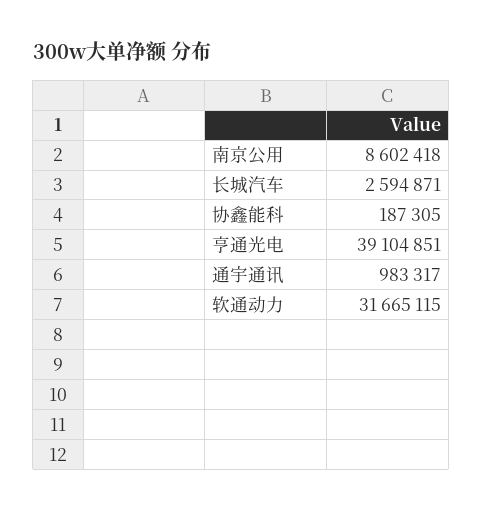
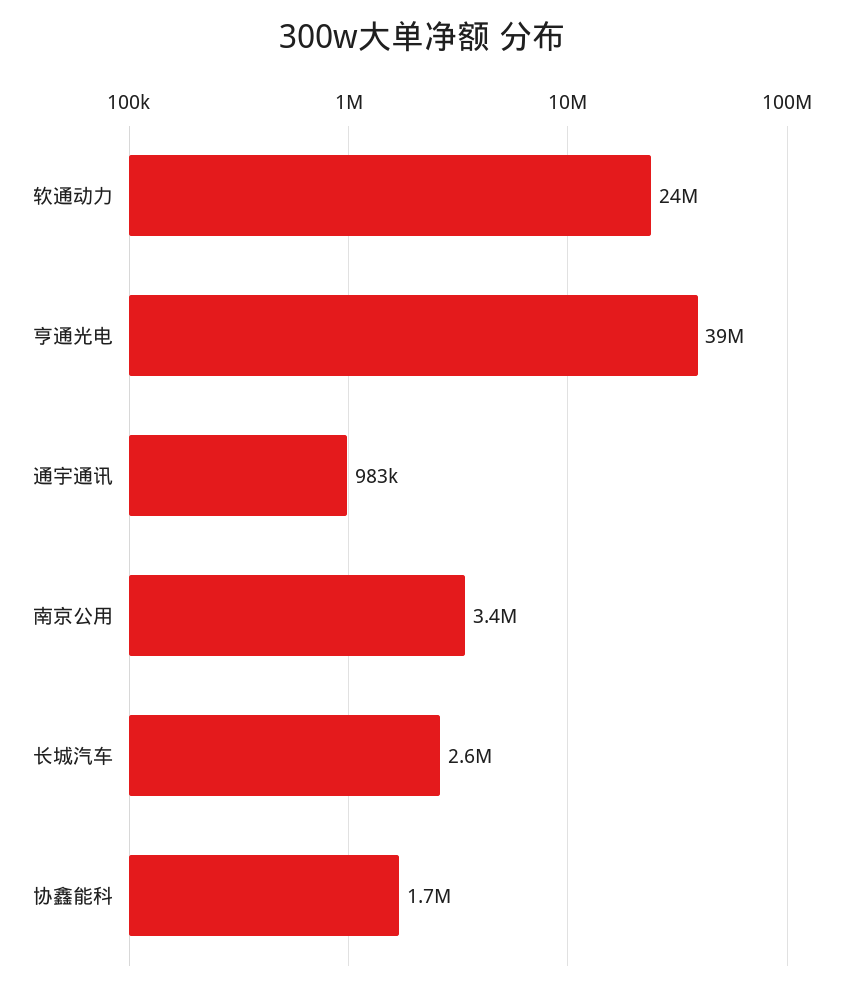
南京公用: 8602418 -> 3400000
协鑫能科: 187305 -> 1700000
软通动力: 31665115 -> 24000000

